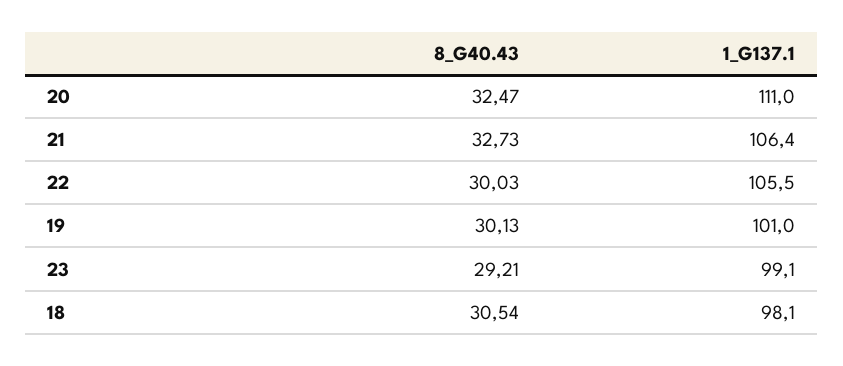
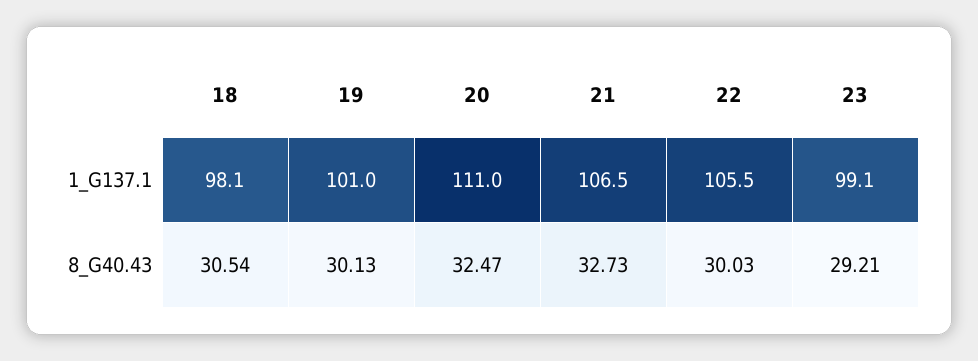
1_G137.1, 21: 106.4 -> 106.5

